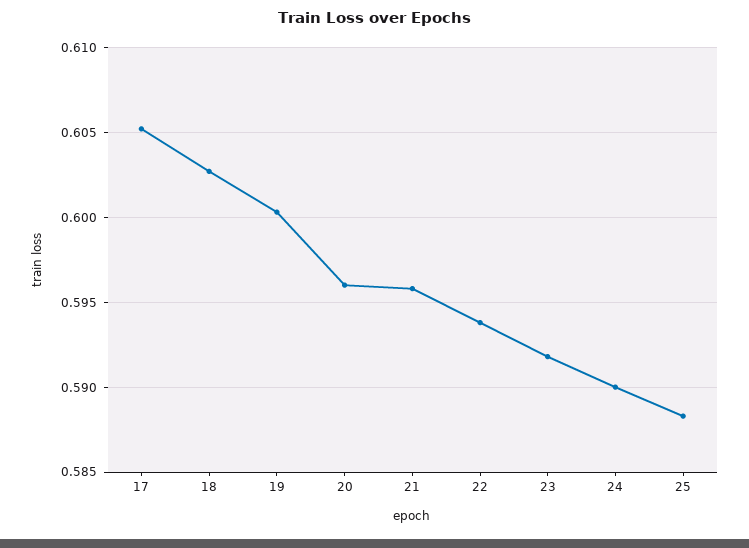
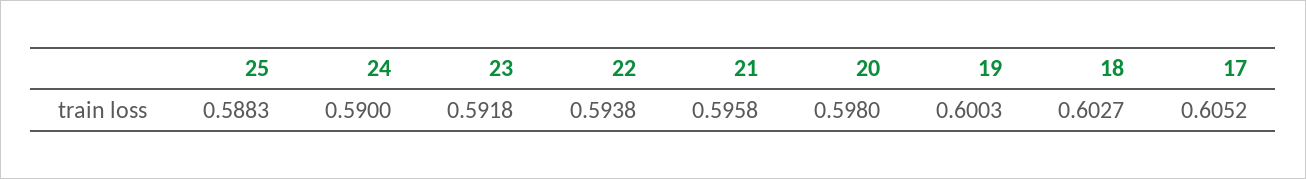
20: 0.596 -> 0.598

